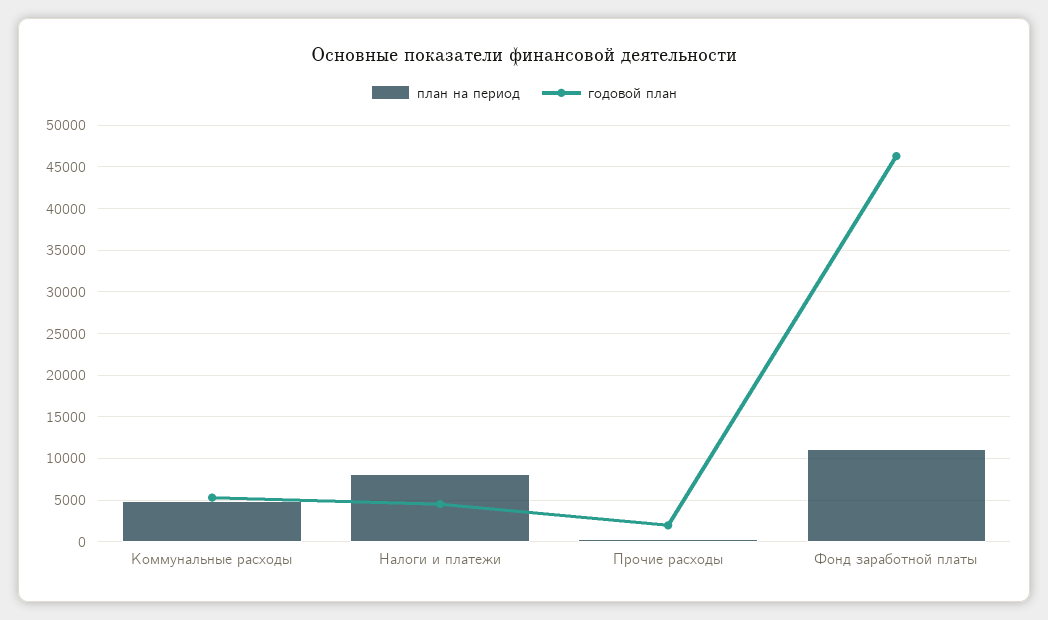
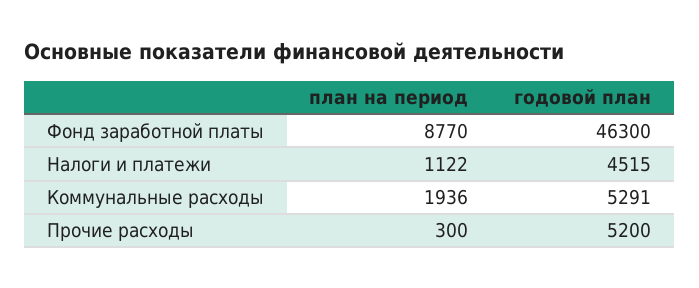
план на период, Коммунальные расходы: 5000 -> 1936
план на период, Налоги и платежи: 8000 -> 1122
годовой план, Прочие расходы: 2000 -> 5200
план на период, Фонд заработной платы: 11000 -> 8770

